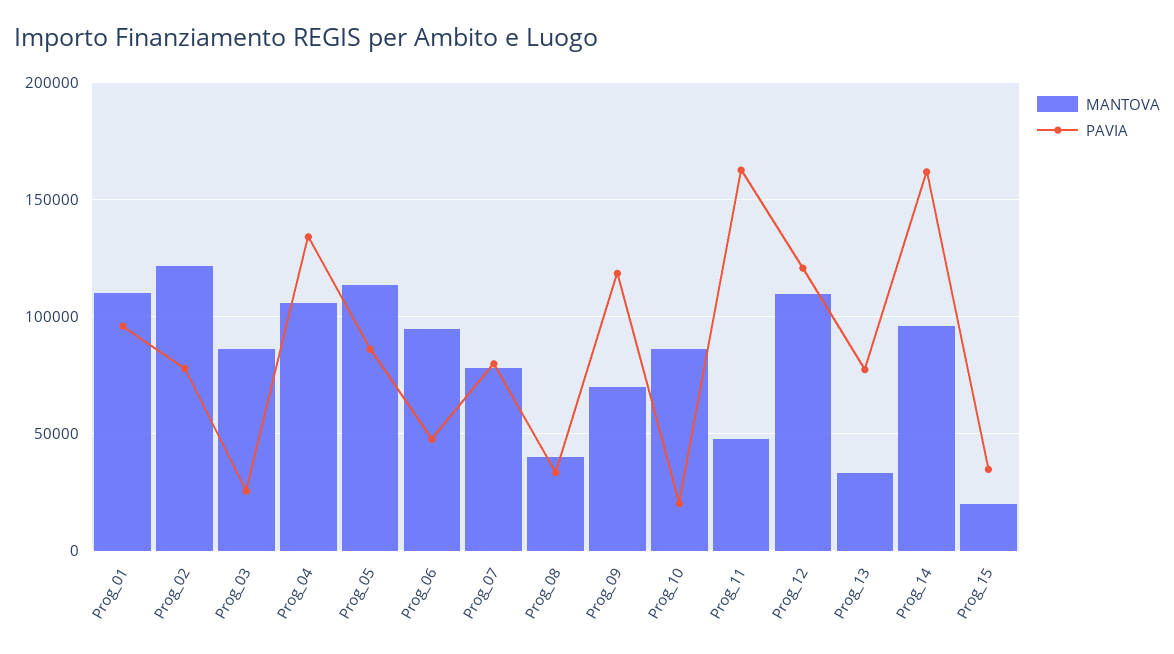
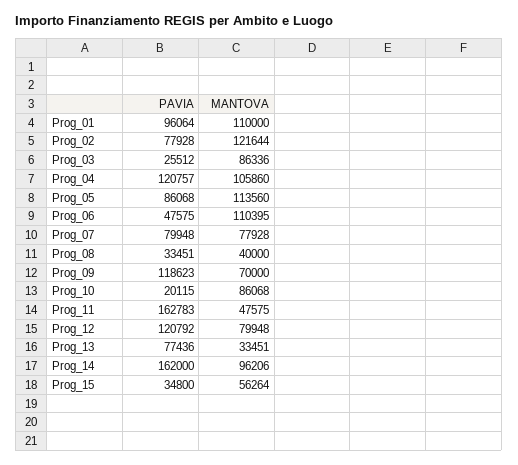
PAVIA, Prog_04: 135000 -> 120757
MANTOVA, Prog_06: 95000 -> 110395
MANTOVA, Prog_12: 110000 -> 79948
MANTOVA, Prog_15: 20000 -> 56264

